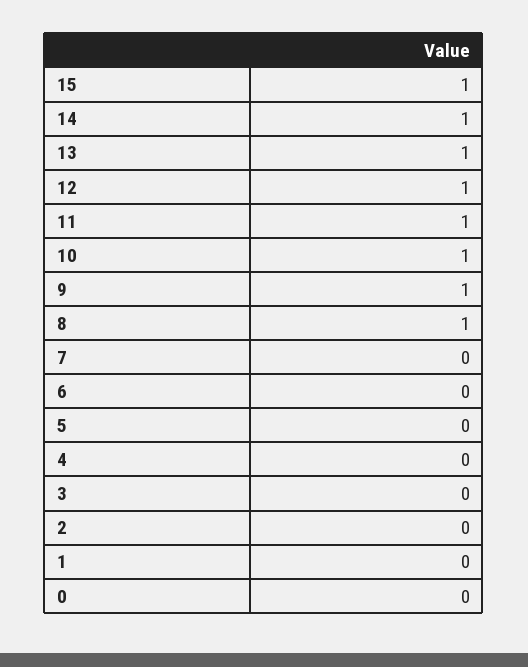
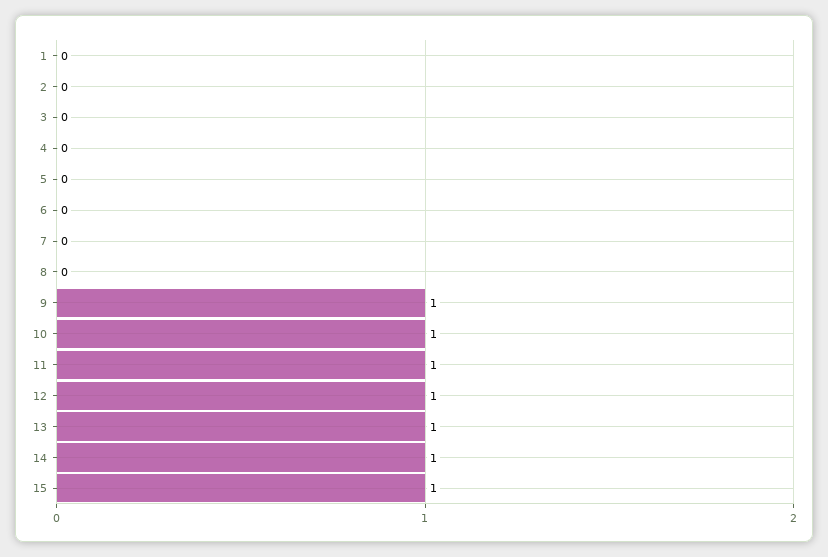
8: 1 -> 0
0: 0 -> none

